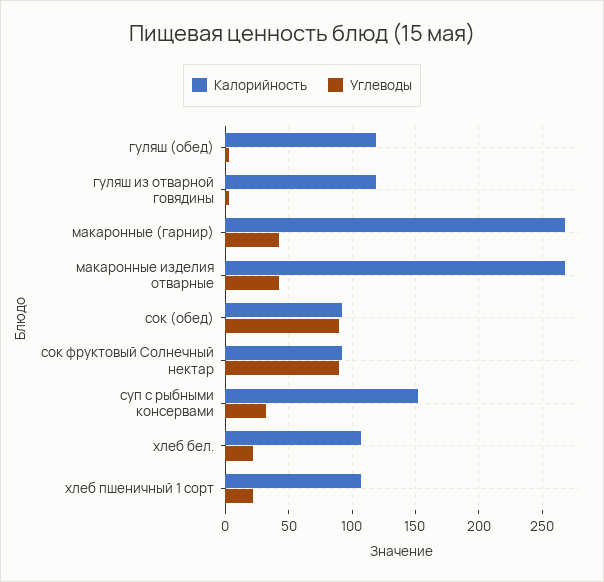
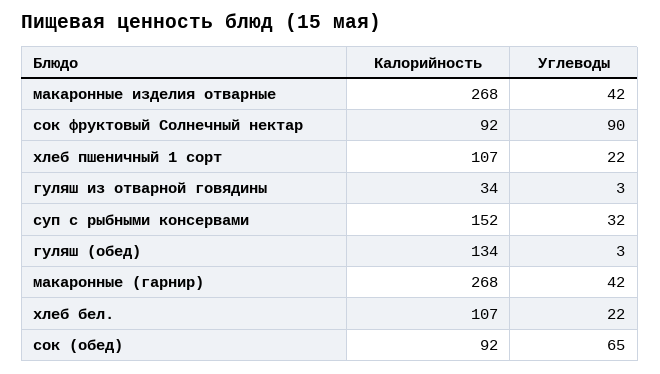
Калорийность, гуляш (обед): 120 -> 134
Калорийность, гуляш из отварной говядины: 120 -> 34
Углеводы, сок (обед): 90 -> 65

